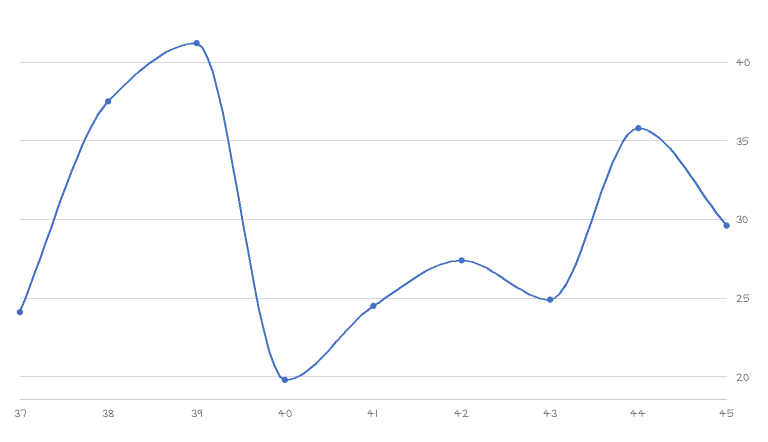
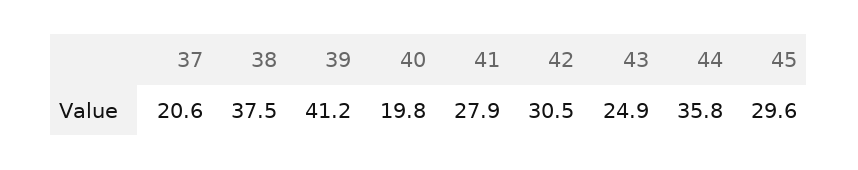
37: 24 -> 20.6
41: 24.5 -> 27.9
42: 27.5 -> 30.5

